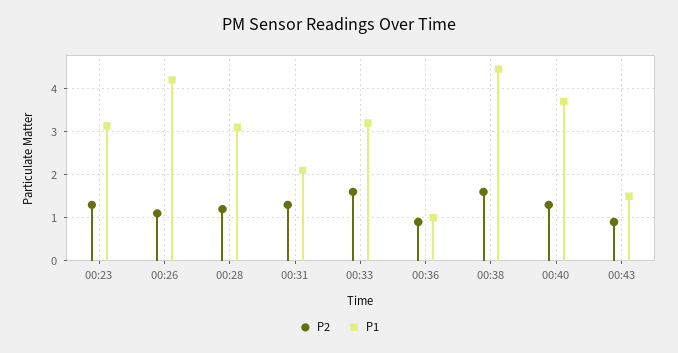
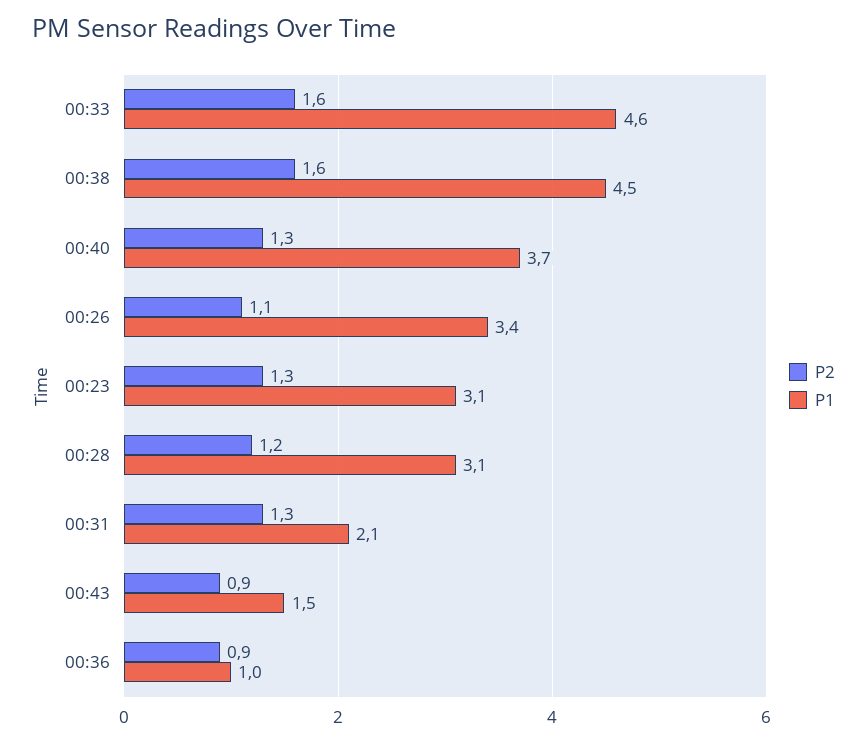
P1, 00:26: 4.2 -> 3.4
P1, 00:33: 3.2 -> 4.6

